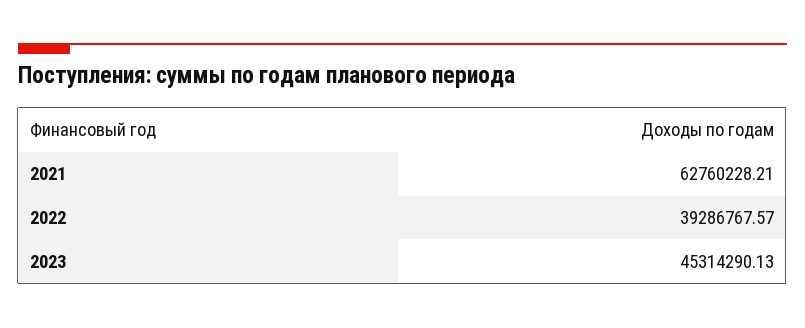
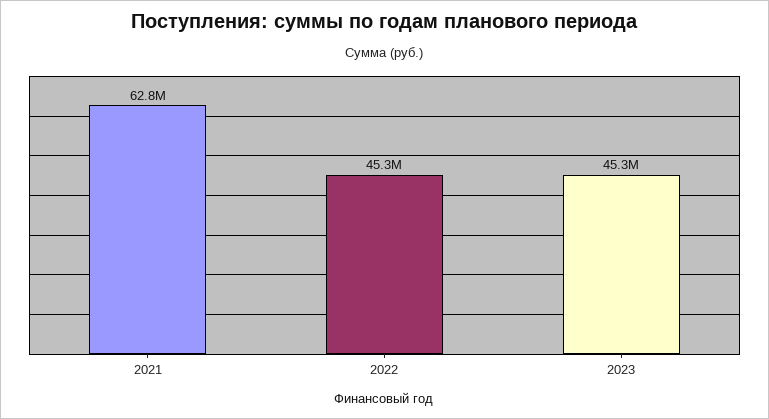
2022: 39286767.57 -> 45300000

